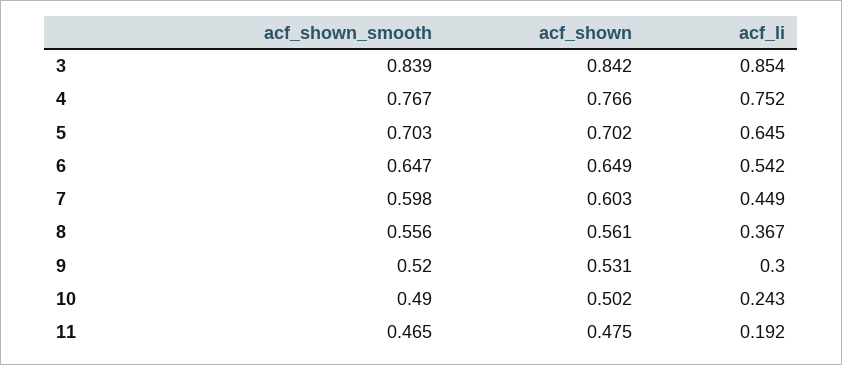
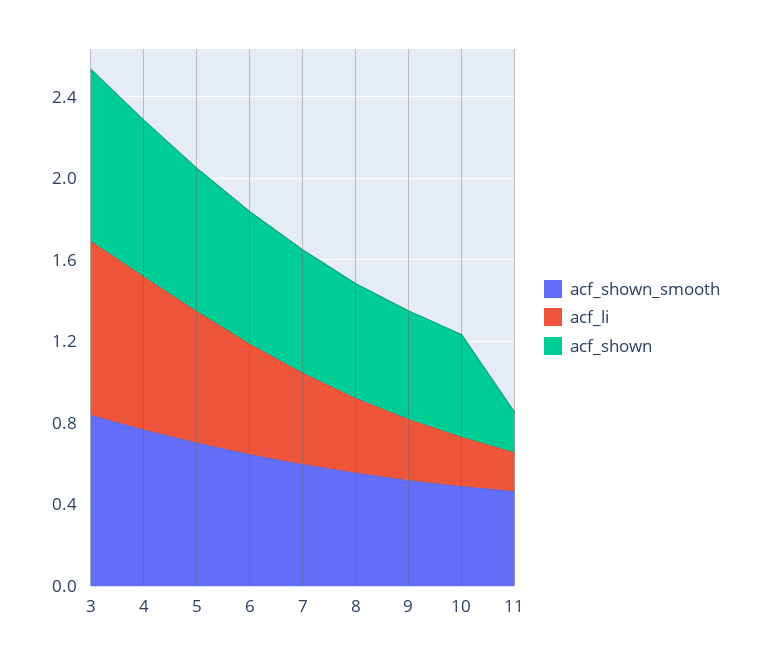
acf_shown, 11: 0.475 -> 0.2

